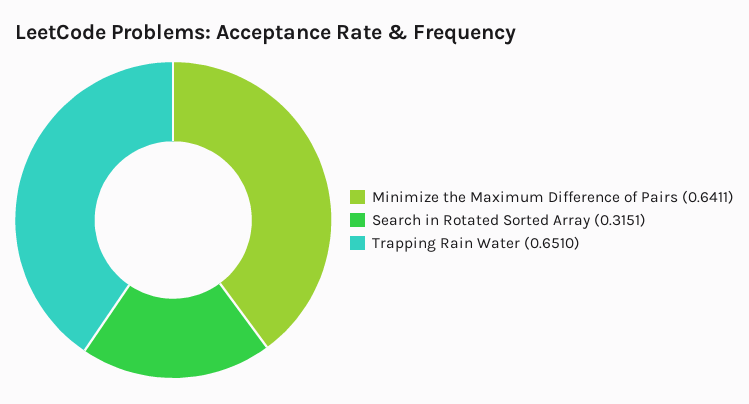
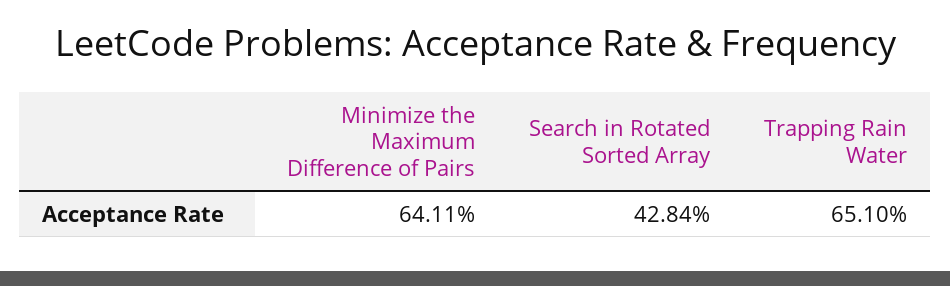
Search in Rotated Sorted Array: 0.3151 -> 0.4284

